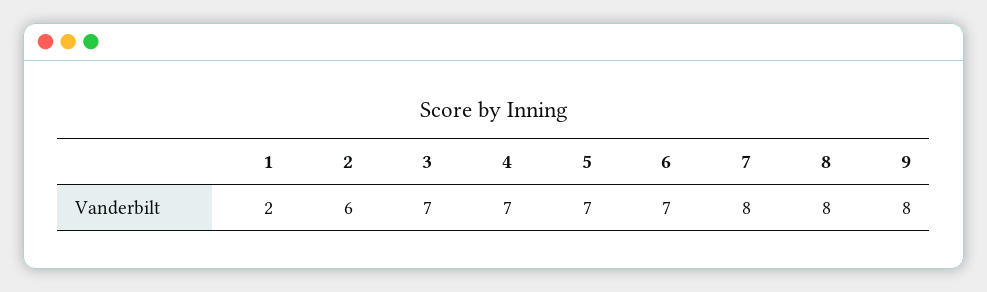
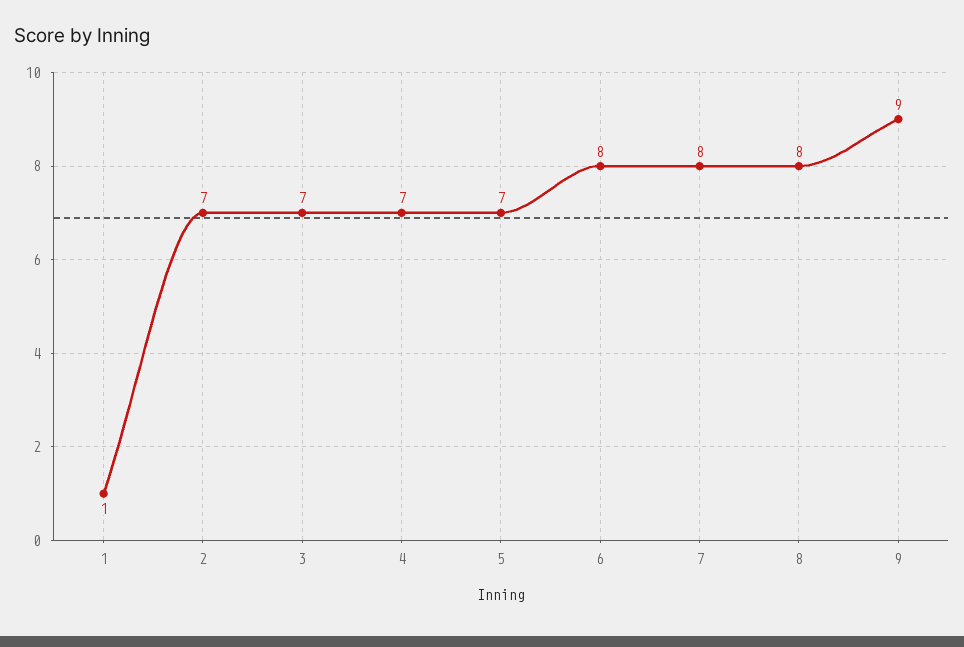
1: 2 -> 1
2: 6 -> 7
6: 7 -> 8
9: 8 -> 9

